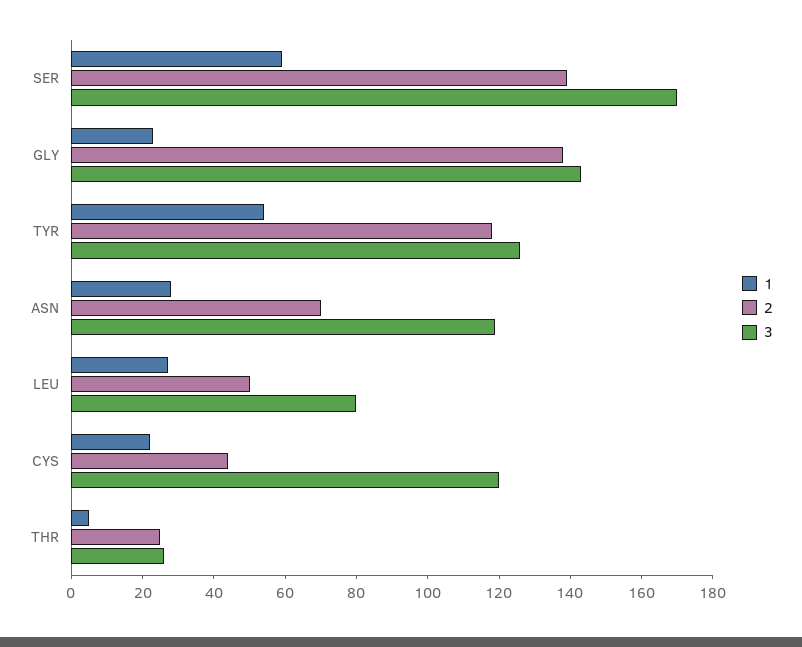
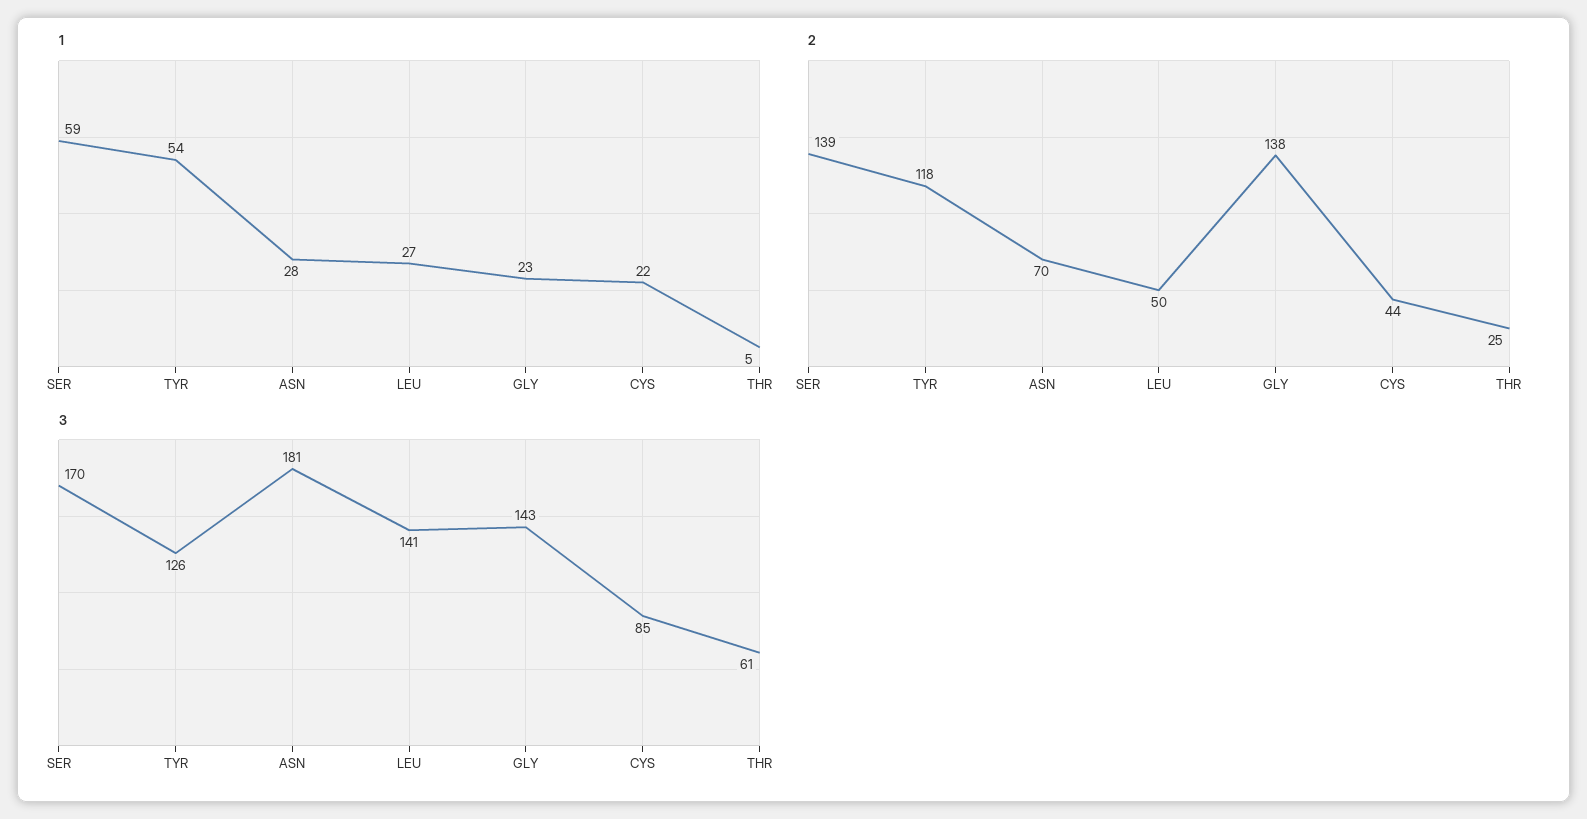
3, ASN: 120 -> 181
3, LEU: 80 -> 141
3, CYS: 120 -> 85
3, THR: 25 -> 61

